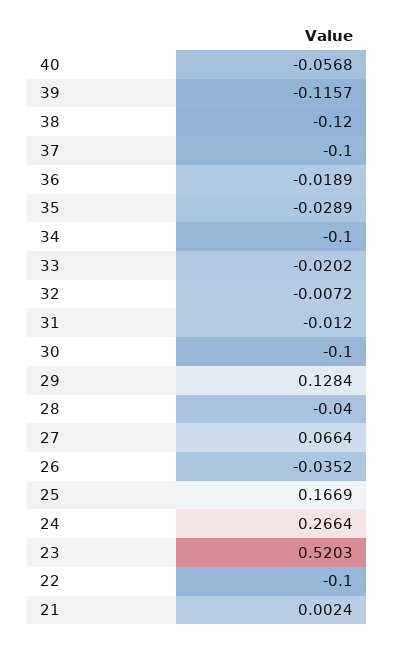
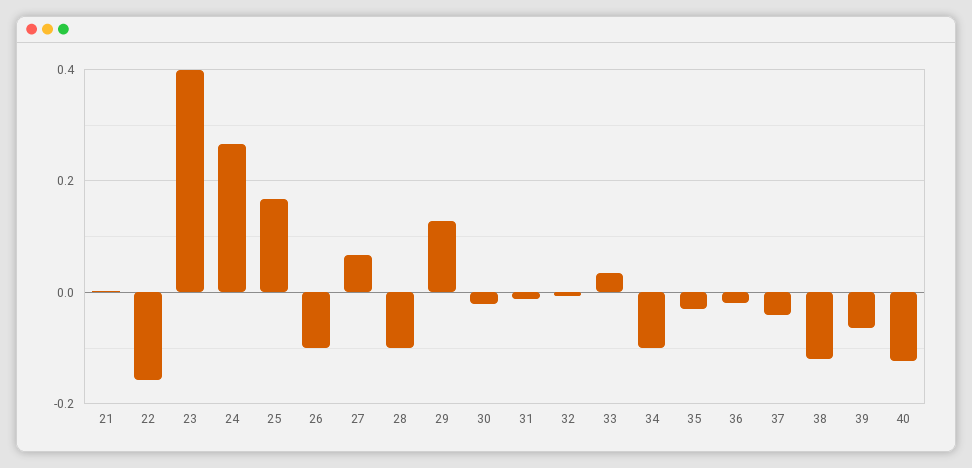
40: -0.0568 -> -0.12
39: -0.1157 -> -0.06
37: -0.1 -> -0.04
33: -0.0202 -> 0.04
30: -0.1 -> -0.02
28: -0.04 -> -0.1
26: -0.0352 -> -0.1
23: 0.5203 -> 0.4
22: -0.1 -> -0.16

